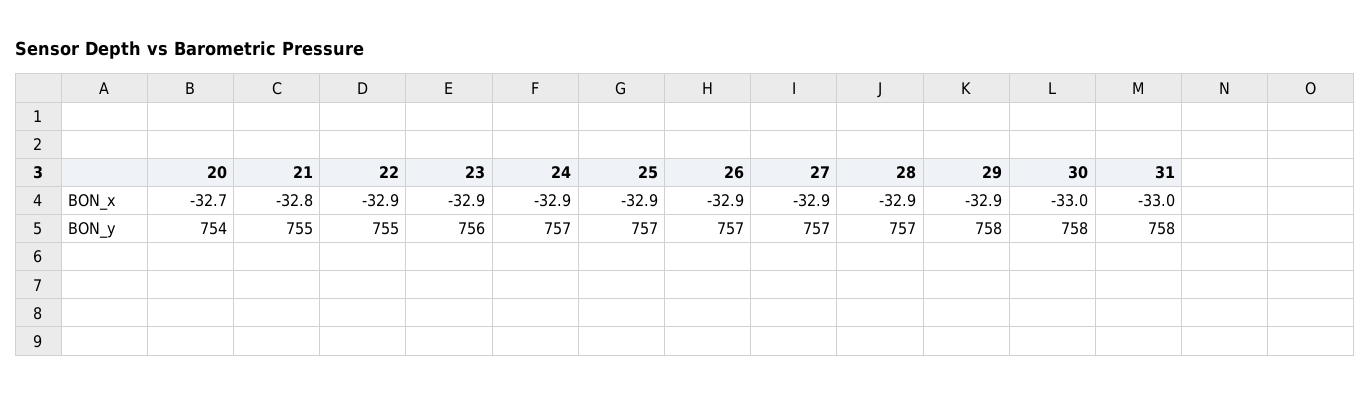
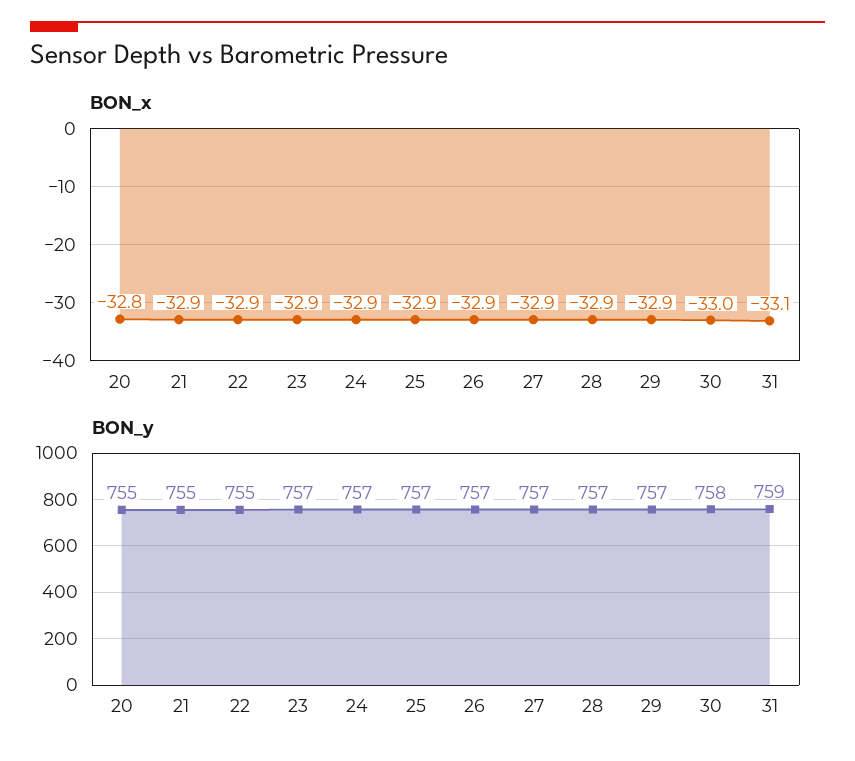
BON_x, 20: -32.7 -> -32.8
BON_x, 21: -32.8 -> -32.9
BON_x, 31: -33 -> -33.1
BON_y, 20: 754 -> 755
BON_y, 23: 756 -> 757
BON_y, 29: 758 -> 757
BON_y, 31: 758 -> 759

